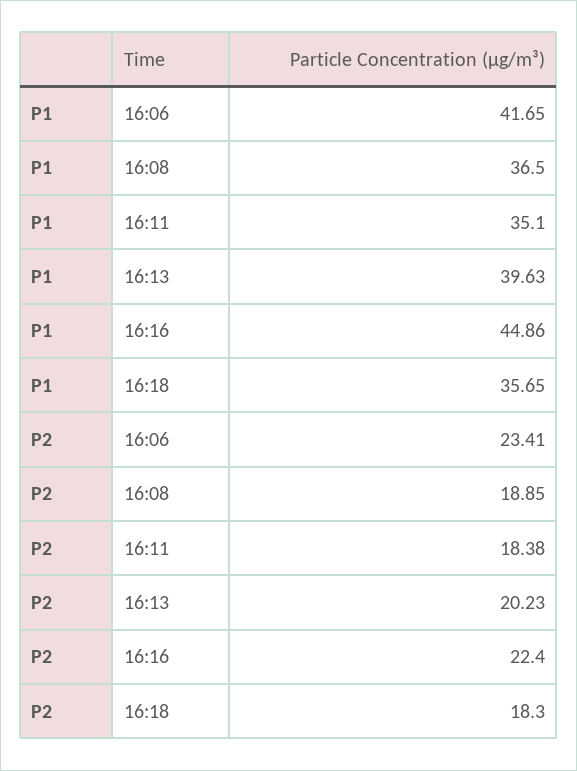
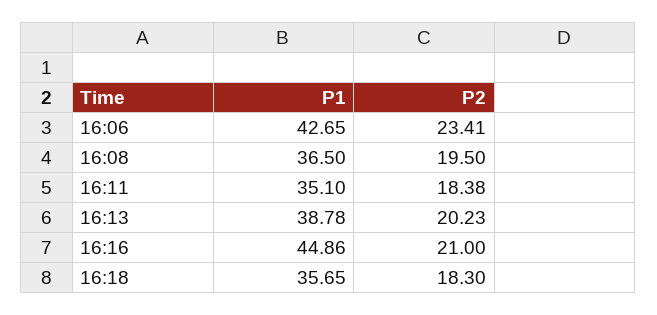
P1, 16:06: 41.65 -> 42.65
P1, 16:13: 39.63 -> 38.78
P2, 16:08: 18.85 -> 19.5
P2, 16:16: 22.4 -> 21

